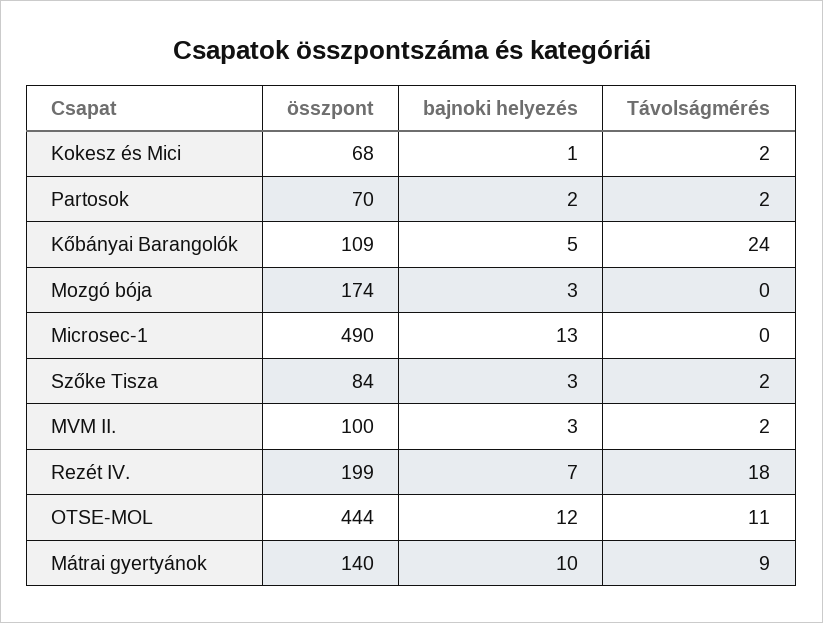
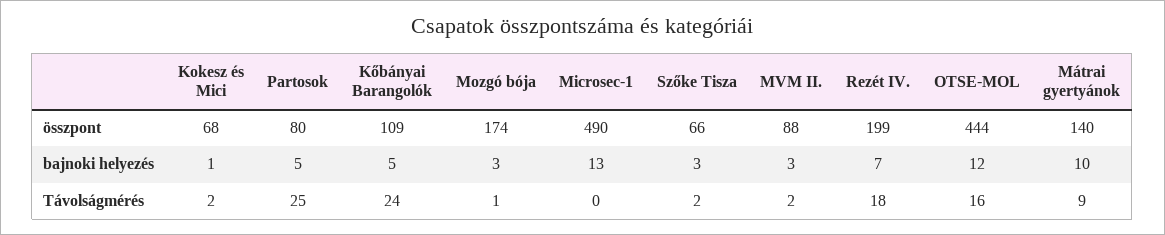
összpont, Partosok: 70 -> 80
bajnoki helyezés, Partosok: 2 -> 5
Távolságmérés, Partosok: 2 -> 25
Távolságmérés, Mozgó bója: 0 -> 1
összpont, Szőke Tisza: 84 -> 66
összpont, MVM II.: 100 -> 88
Távolságmérés, OTSE-MOL: 11 -> 16

